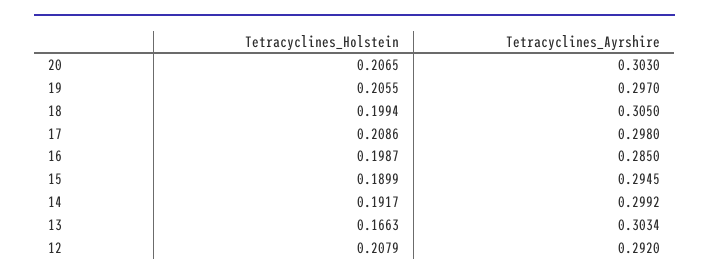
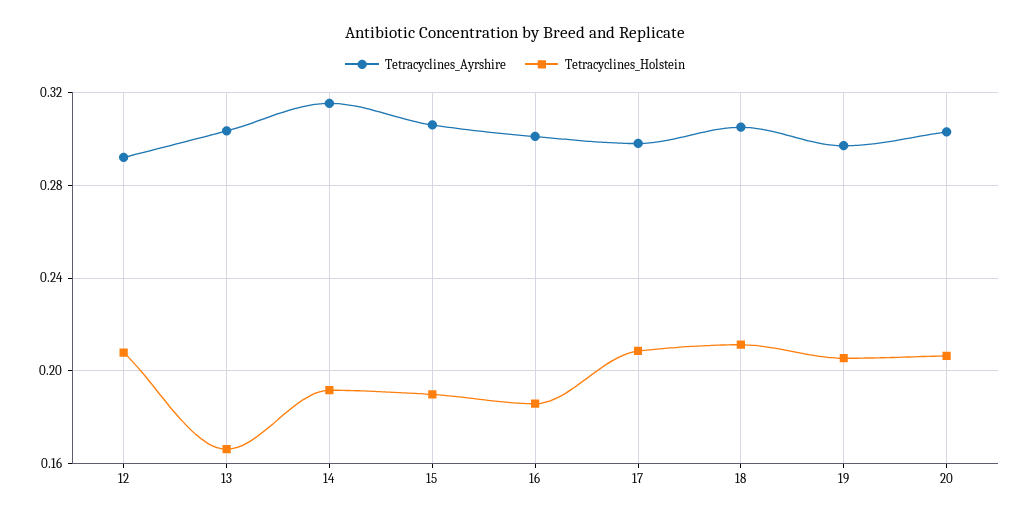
Tetracyclines_Holstein, 18: 0.1994 -> 0.21
Tetracyclines_Holstein, 16: 0.1987 -> 0.185
Tetracyclines_Ayrshire, 16: 0.285 -> 0.3
Tetracyclines_Ayrshire, 15: 0.2945 -> 0.305
Tetracyclines_Ayrshire, 14: 0.2992 -> 0.315

